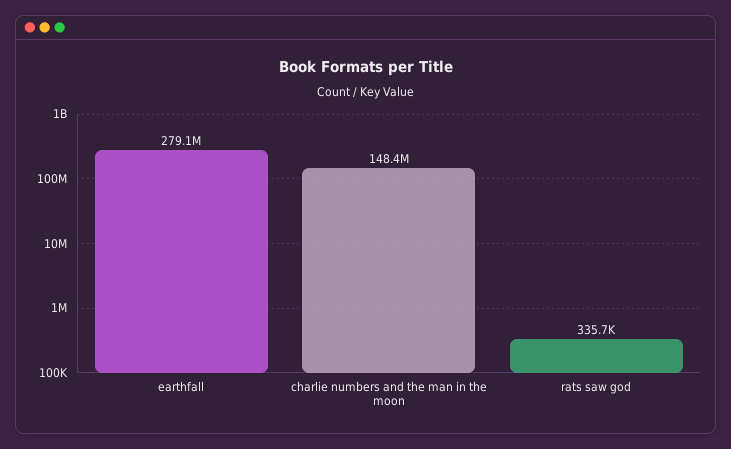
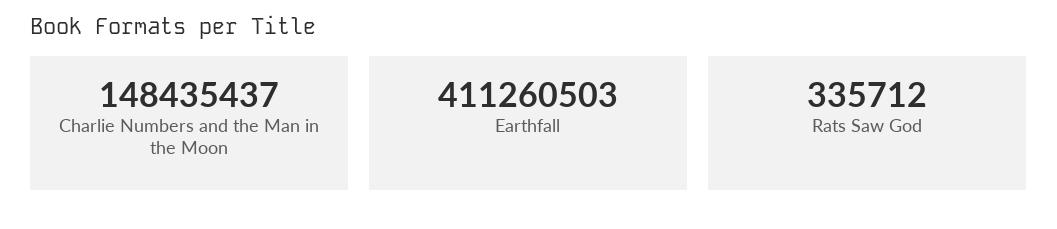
earthfall: 279100000 -> 411260503

